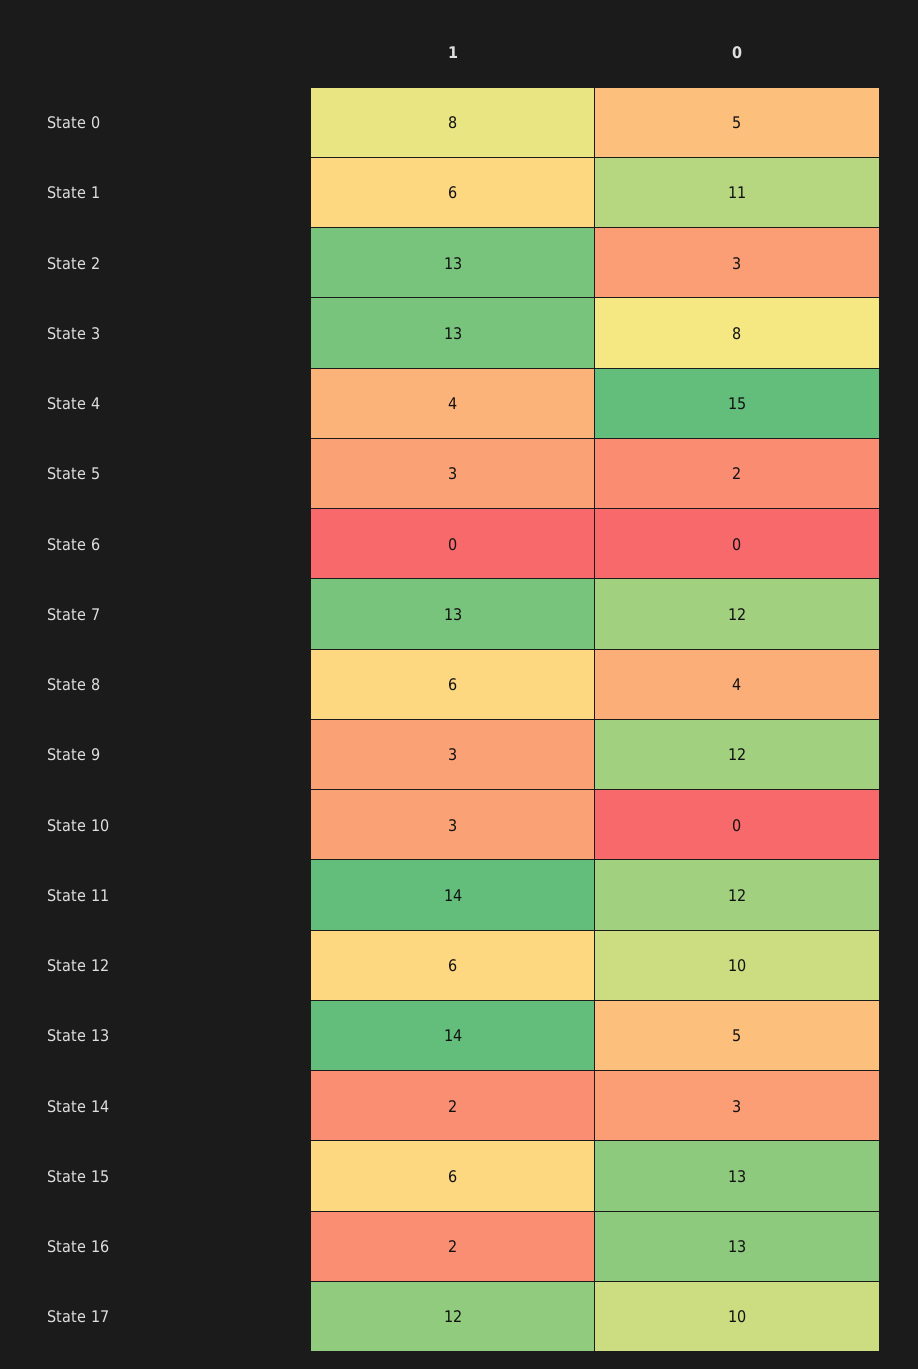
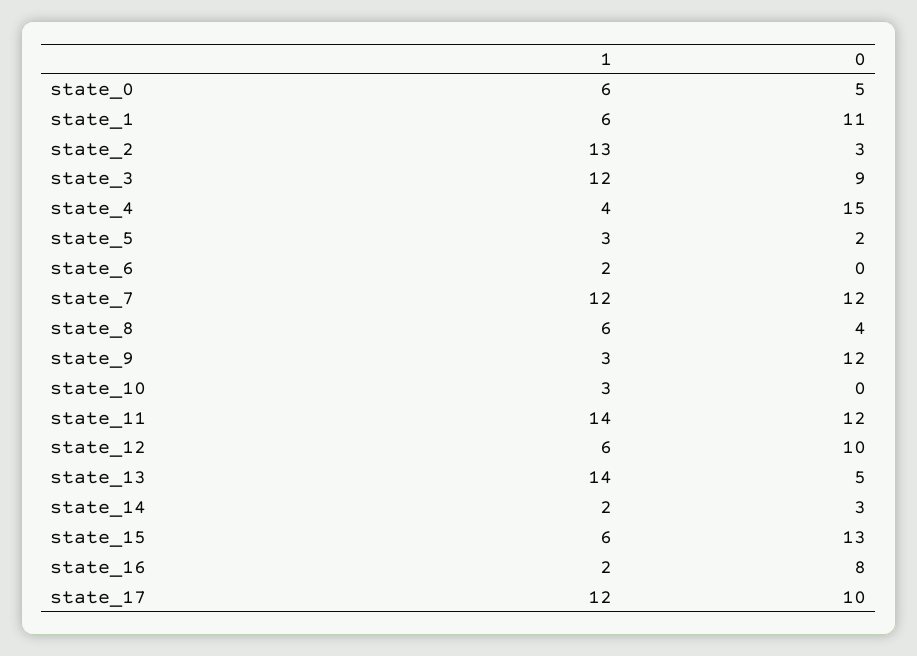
1, State 0: 8 -> 6
1, State 3: 13 -> 12
0, State 3: 8 -> 9
1, State 6: 0 -> 2
1, State 7: 13 -> 12
0, State 16: 13 -> 8

